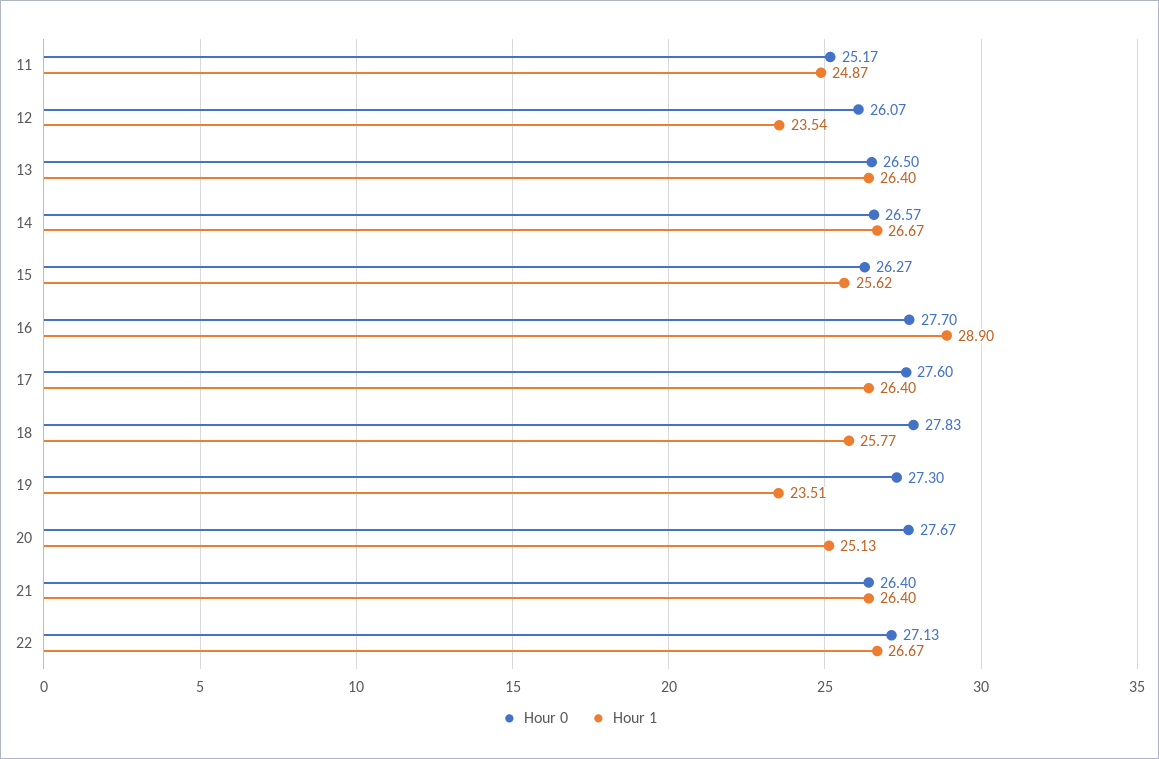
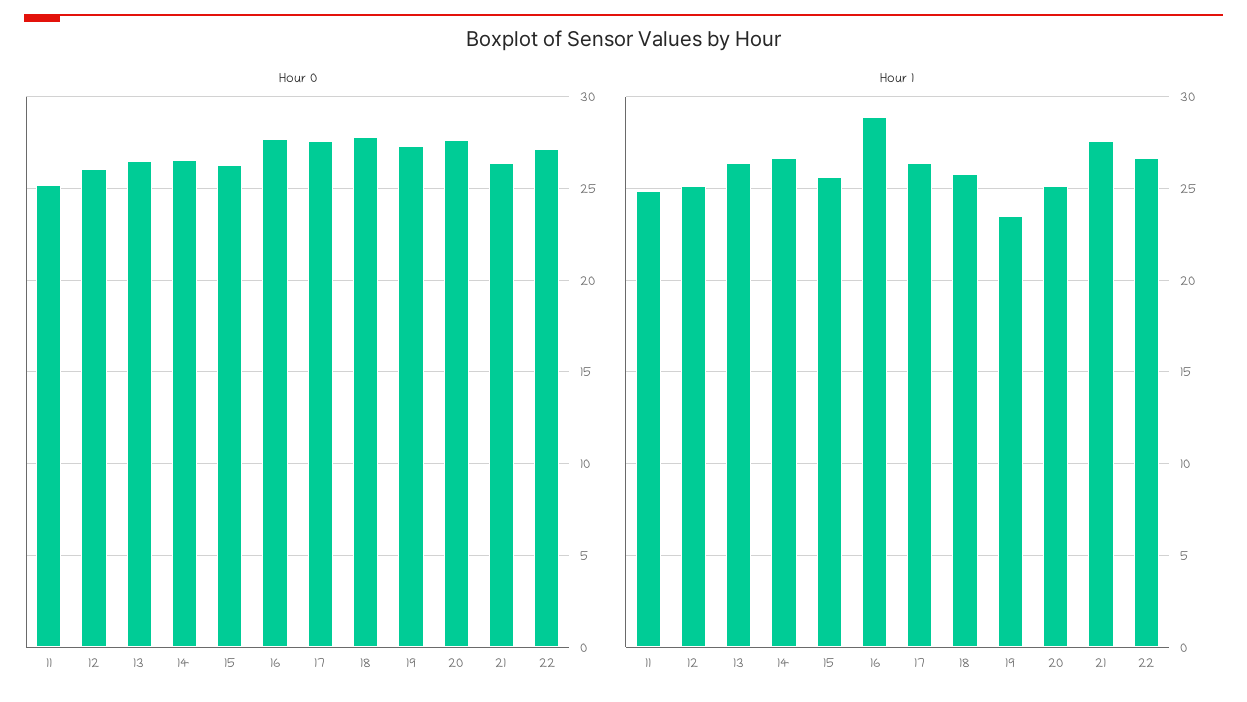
Hour 1, 12: 23.54 -> 25
Hour 1, 21: 26.4 -> 27.5

